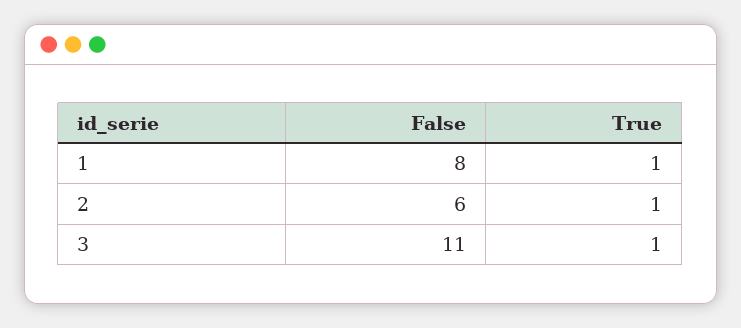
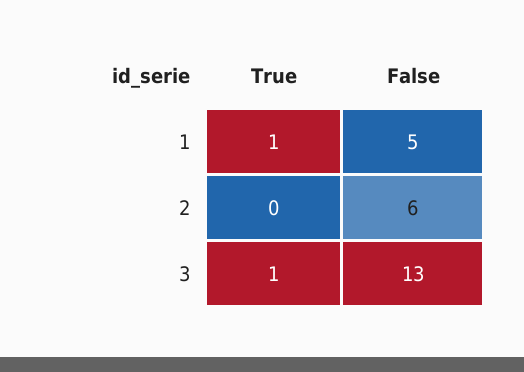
False, 1: 8 -> 5
True, 2: 1 -> 0
False, 3: 11 -> 13

